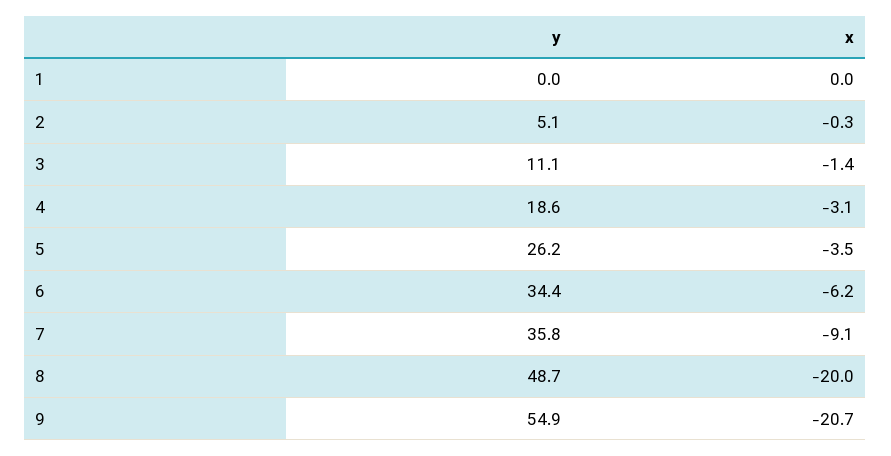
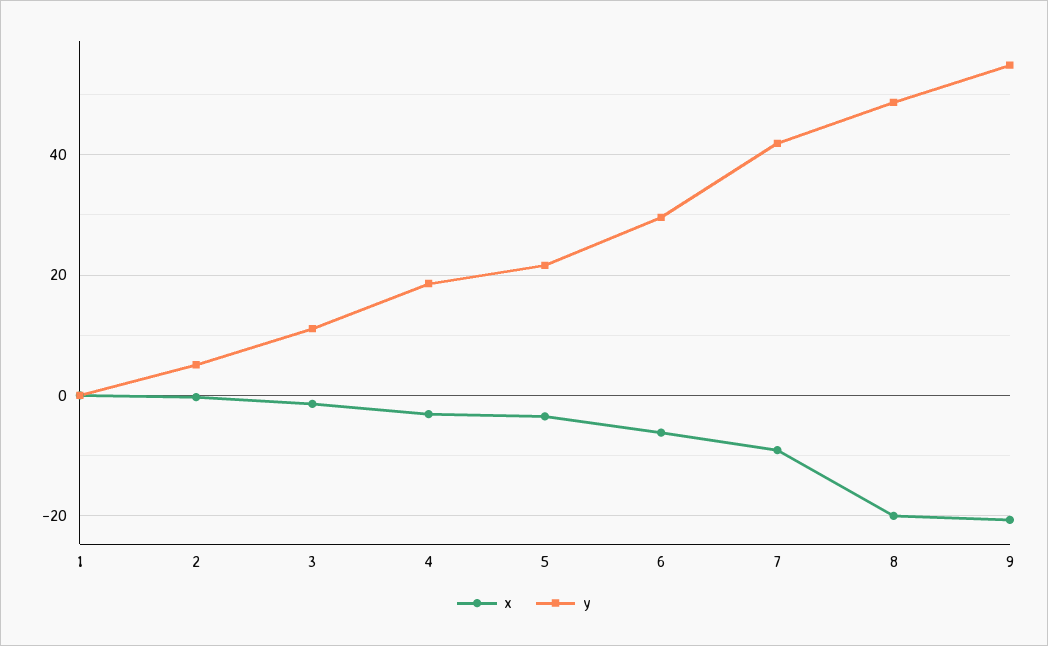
y, 5: 26.2 -> 22
y, 6: 34.4 -> 30
y, 7: 35.8 -> 42

